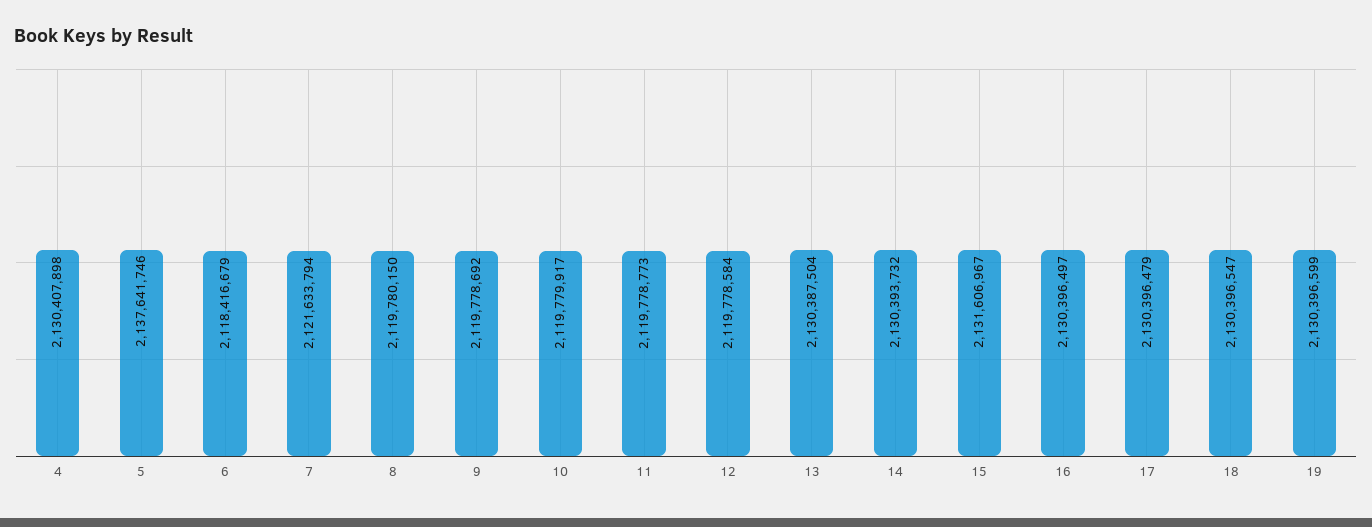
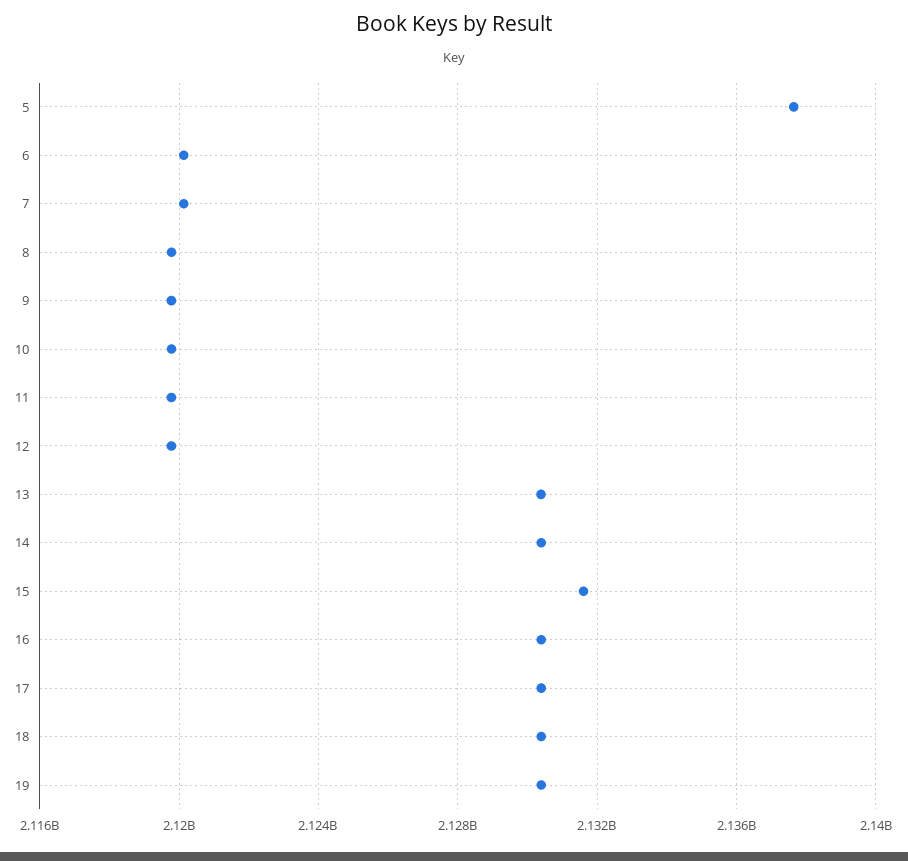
4: 2130407898 -> none
6: 2118416679 -> 2120000000
7: 2121633794 -> 2120000000

